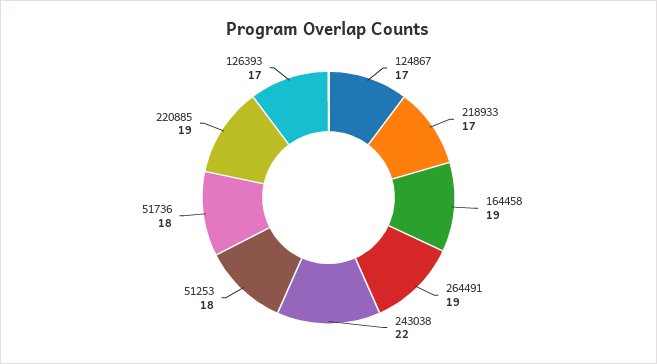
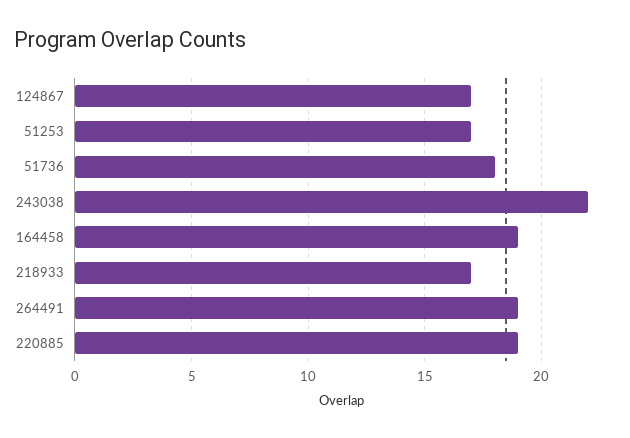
51253: 18 -> 17
126393: 17 -> none

